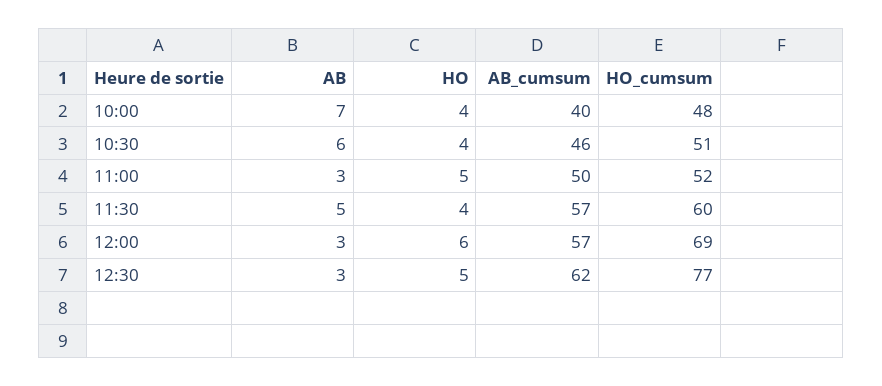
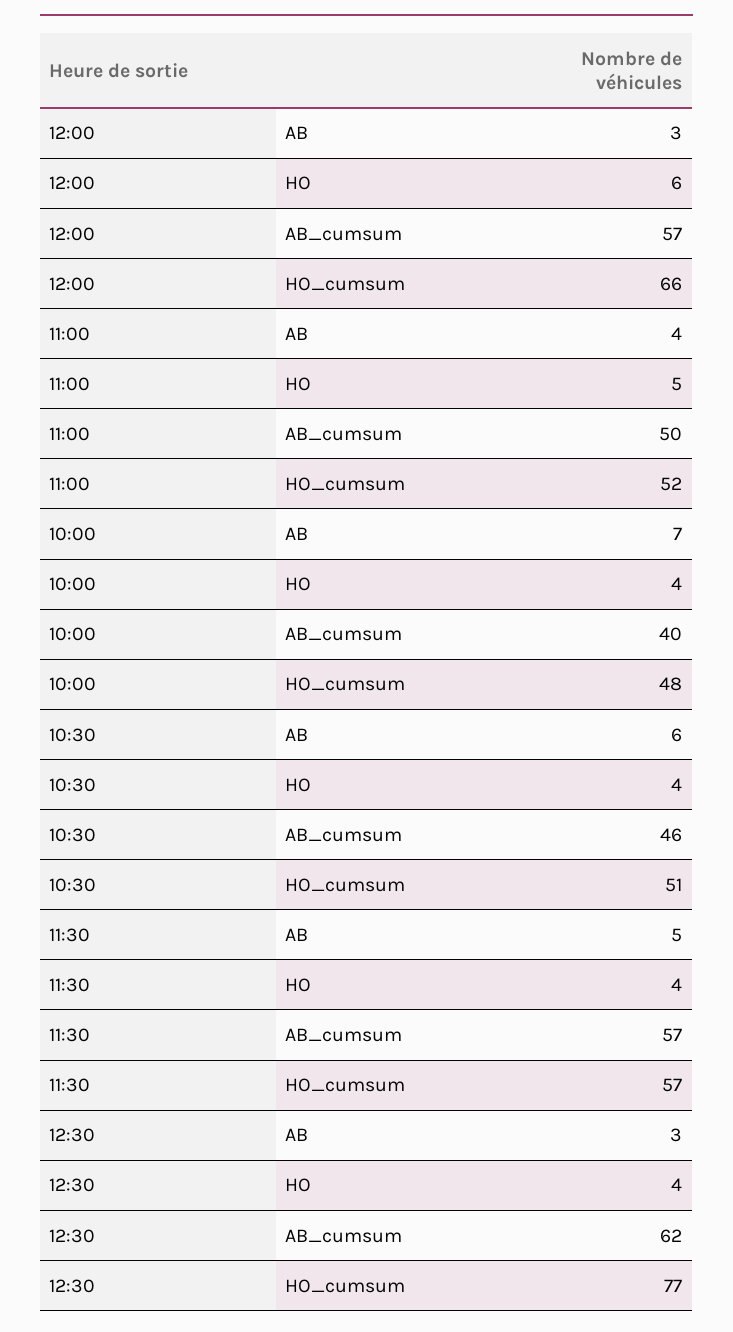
AB, 11:00: 3 -> 4
HO_cumsum, 11:30: 60 -> 57
HO_cumsum, 12:00: 69 -> 66
HO, 12:30: 5 -> 4

